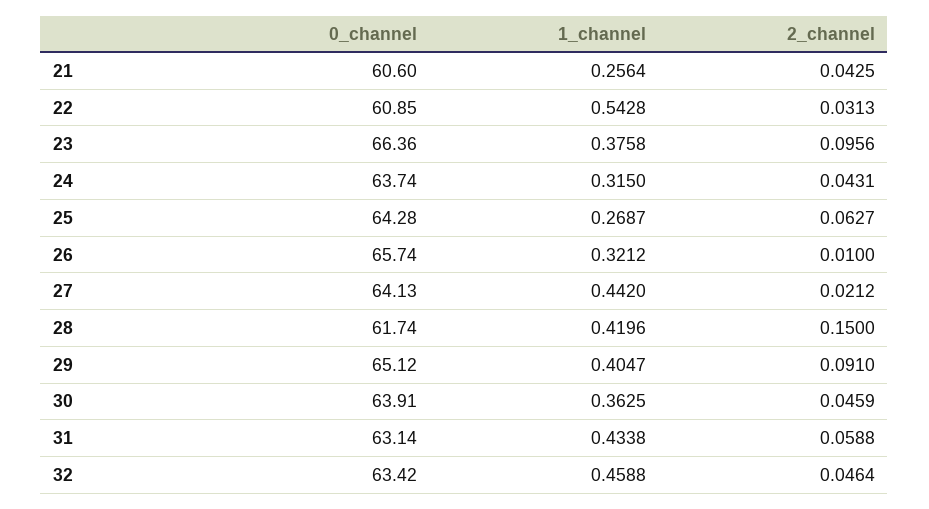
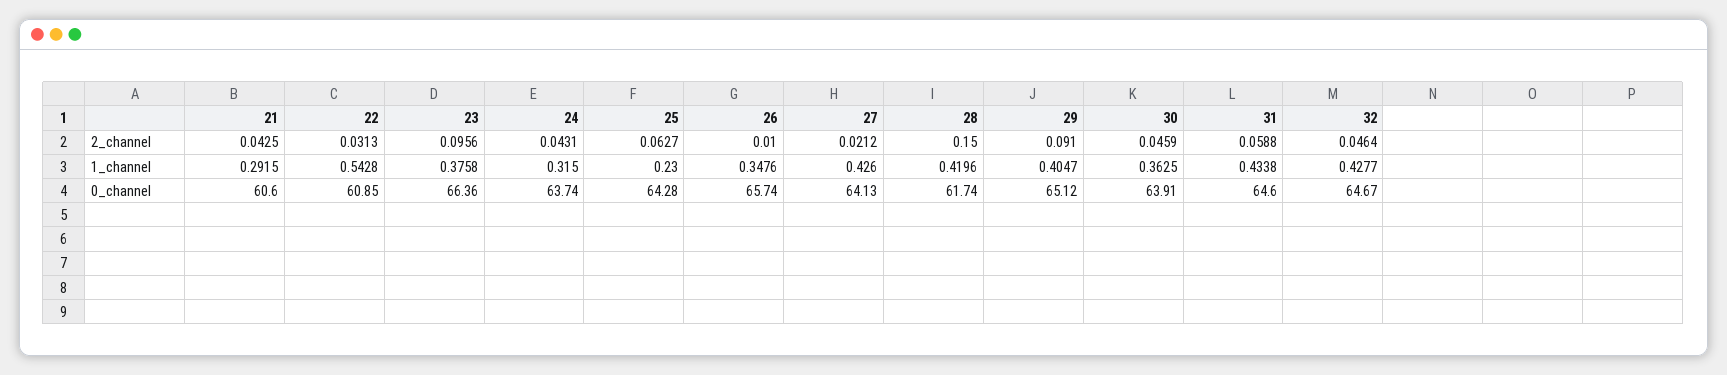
1_channel, 21: 0.2564 -> 0.2915
1_channel, 25: 0.2687 -> 0.23
1_channel, 26: 0.3212 -> 0.3476
1_channel, 27: 0.442 -> 0.426
0_channel, 31: 63.14 -> 64.6
0_channel, 32: 63.42 -> 64.67
1_channel, 32: 0.4588 -> 0.4277

